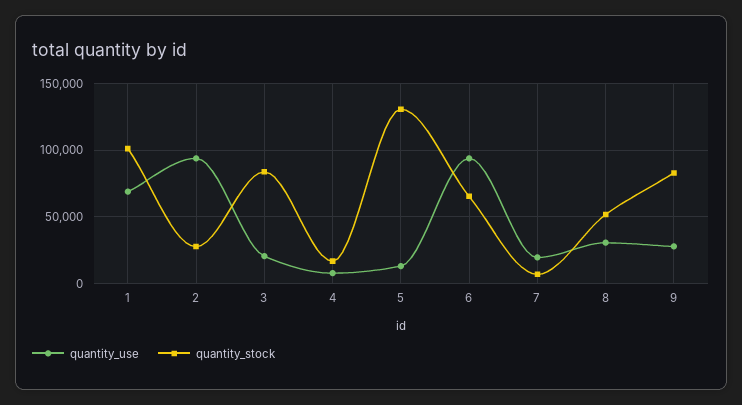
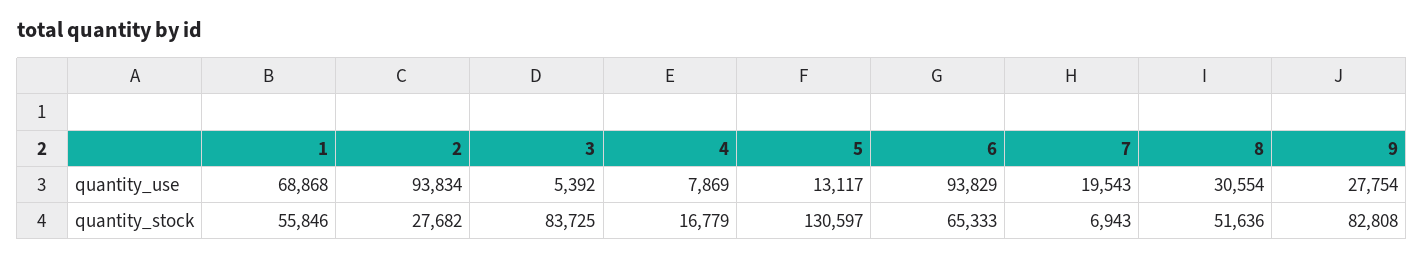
quantity_stock, 1: 100000 -> 55846
quantity_use, 3: 20000 -> 5392

